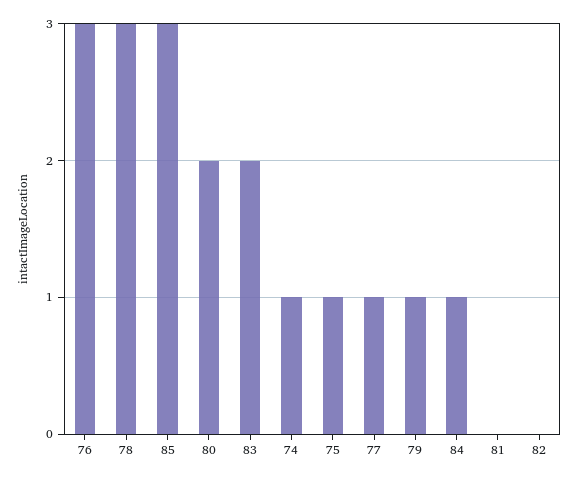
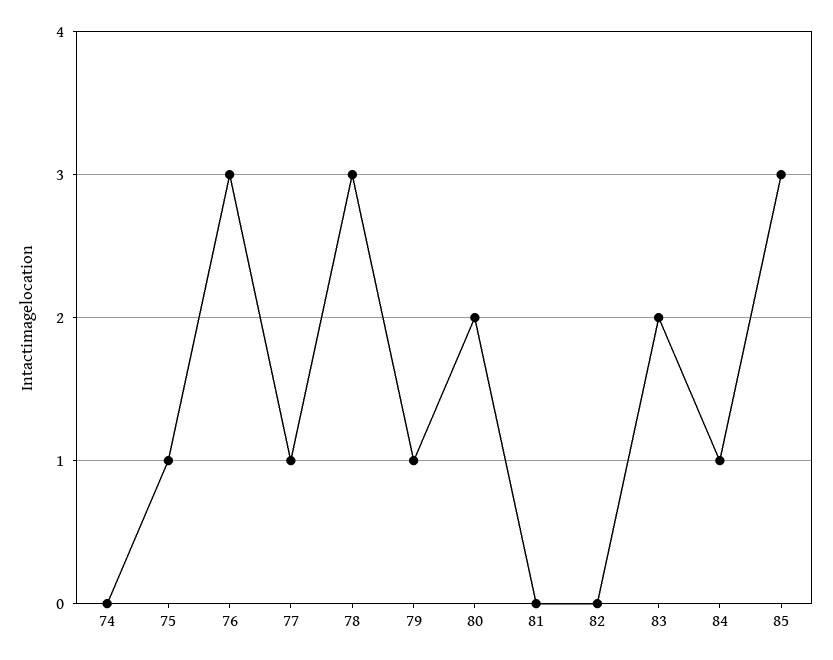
74: 1 -> 0

